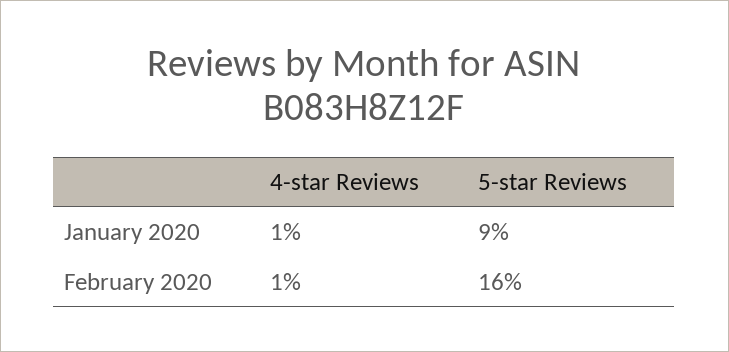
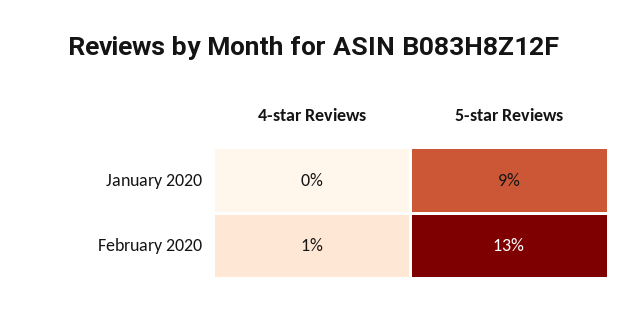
4-star Reviews, January 2020: 1 -> 0
5-star Reviews, February 2020: 16 -> 13

